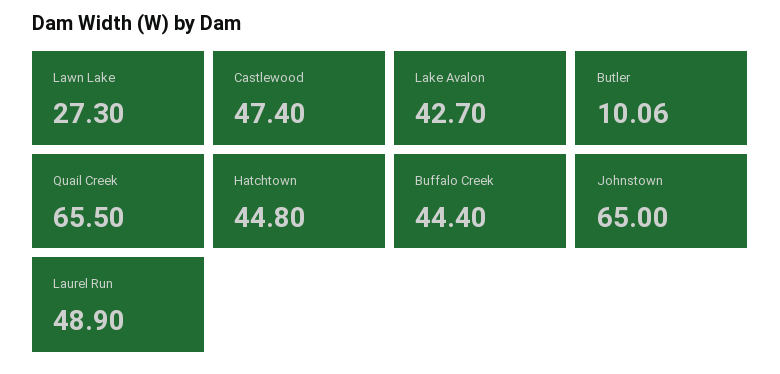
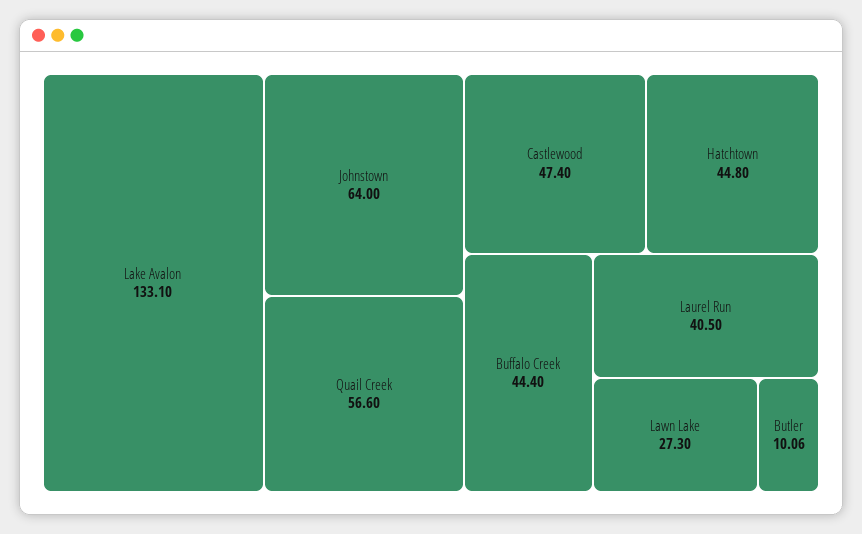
Lake Avalon: 42.7 -> 133.1
Quail Creek: 65.5 -> 56.6
Johnstown: 65 -> 64
Laurel Run: 48.9 -> 40.5

